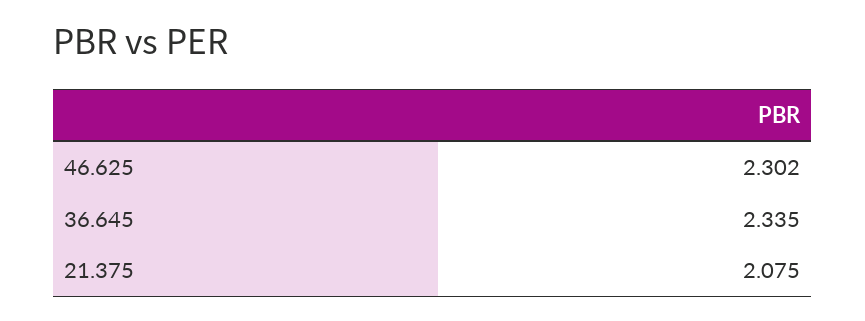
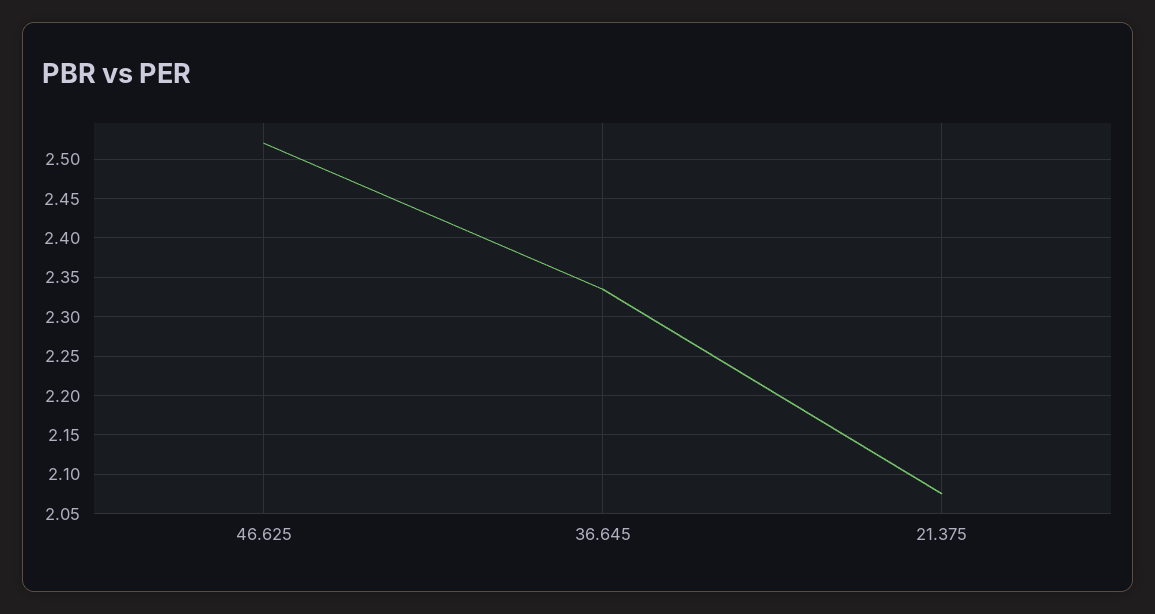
46.625: 2.302 -> 2.52

